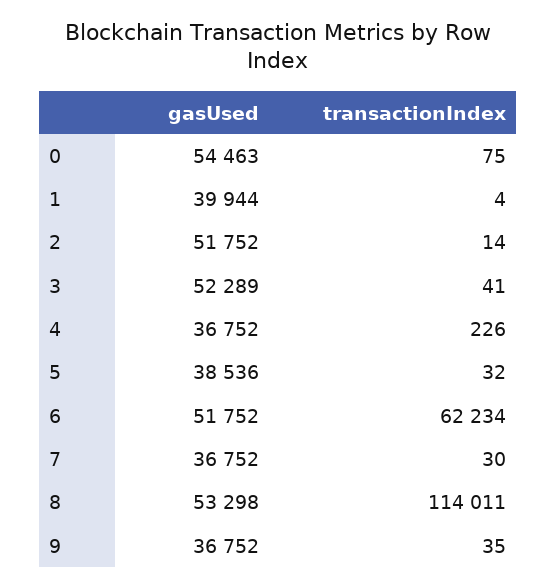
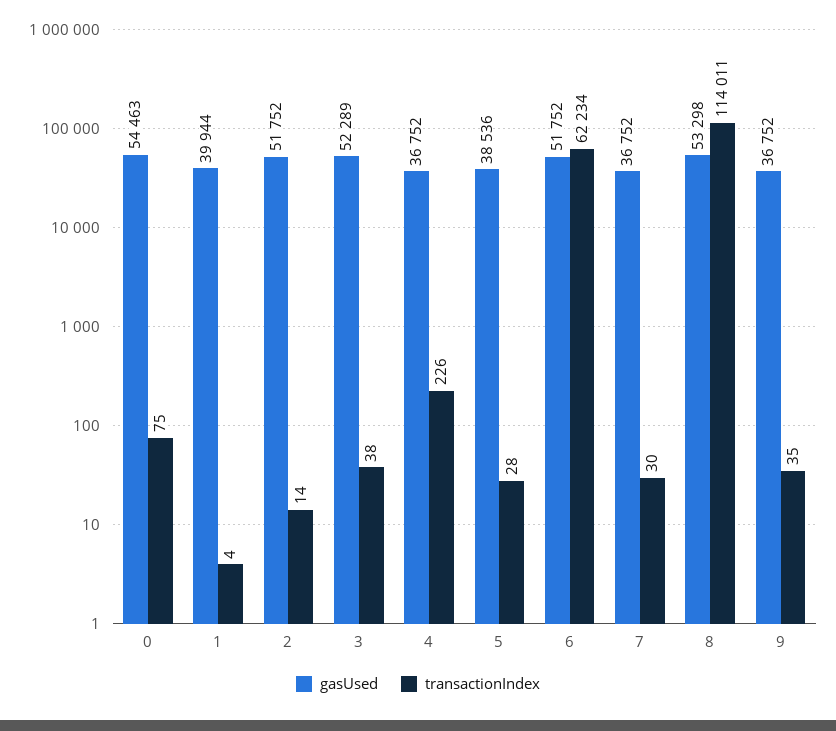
transactionIndex, 3: 41 -> 38
transactionIndex, 5: 32 -> 28

